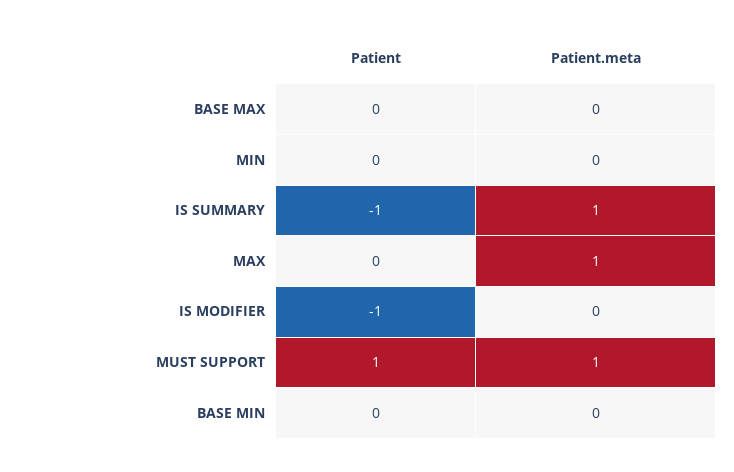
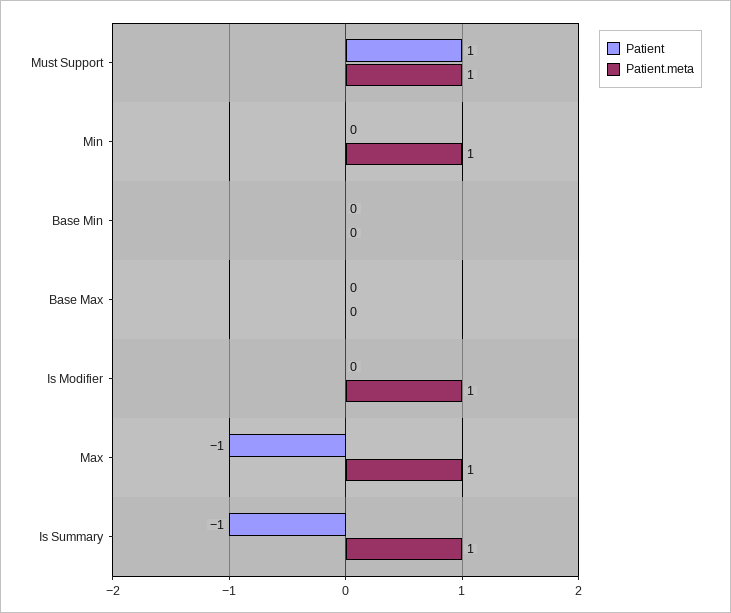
Patient.meta, MIN: 0 -> 1
Patient, MAX: 0 -> -1
Patient, IS MODIFIER: -1 -> 0
Patient.meta, IS MODIFIER: 0 -> 1

